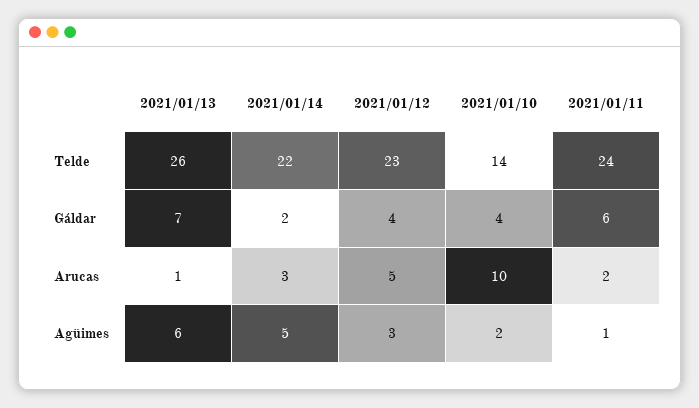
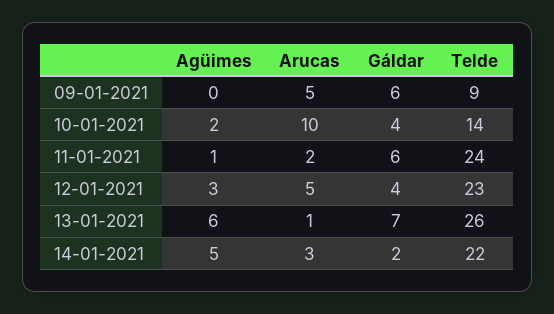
09-01-2021, Agüimes: none -> 0
09-01-2021, Arucas: none -> 5
09-01-2021, Gáldar: none -> 6
09-01-2021, Telde: none -> 9

